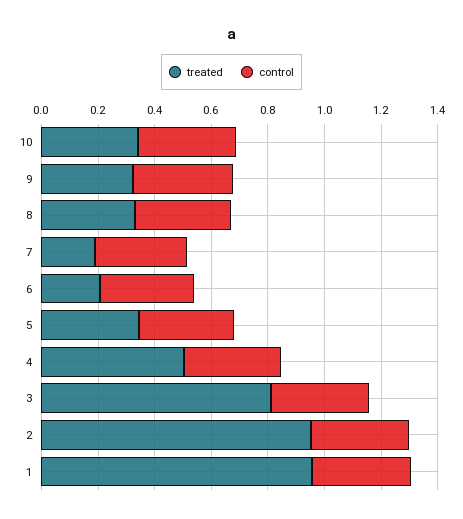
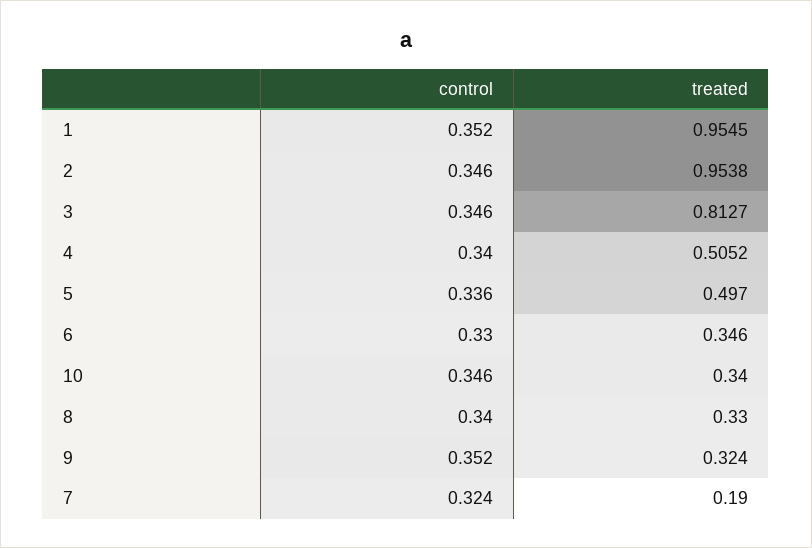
treated, 6: 0.2 -> 0.346
treated, 5: 0.35 -> 0.497

